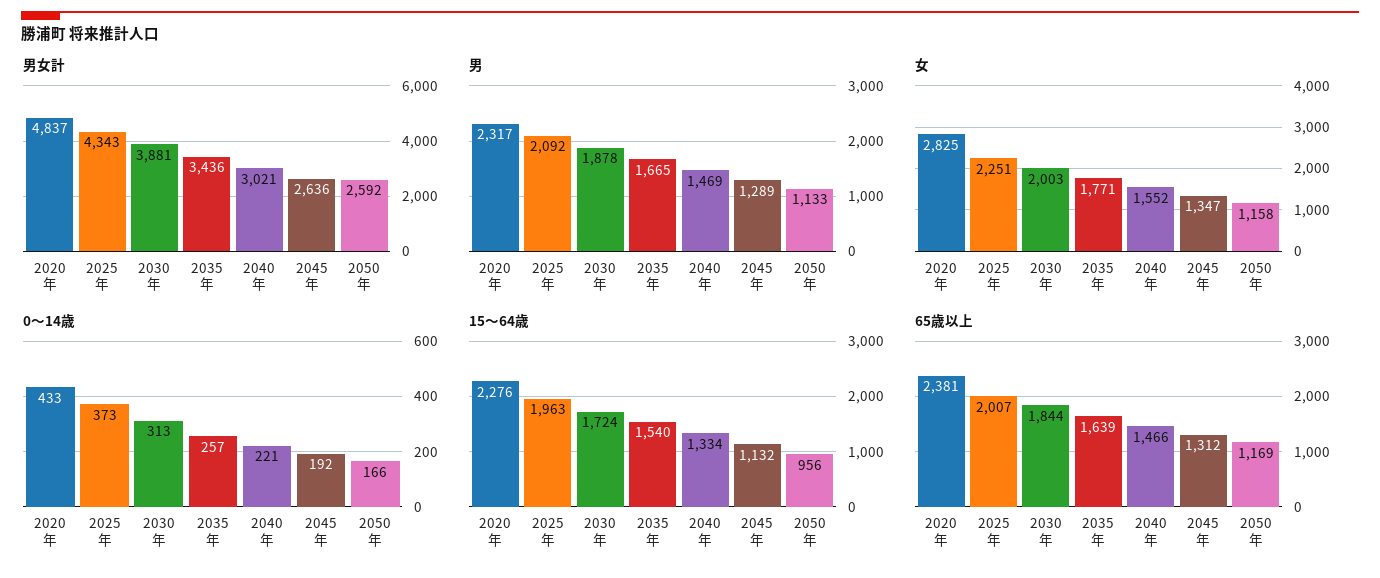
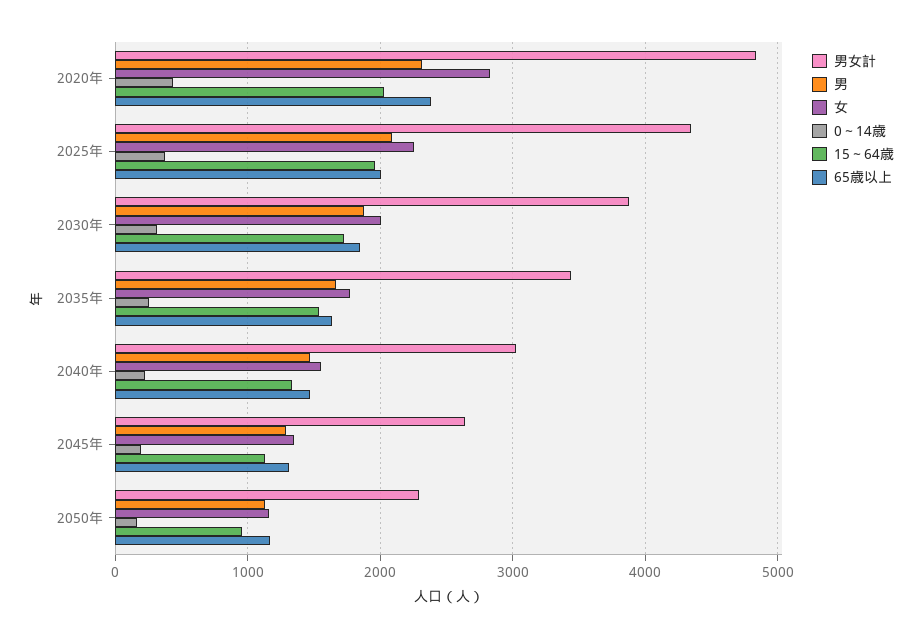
男女計, 2050年: 2592 -> 2300
15～64歳, 2020年: 2276 -> 2000

